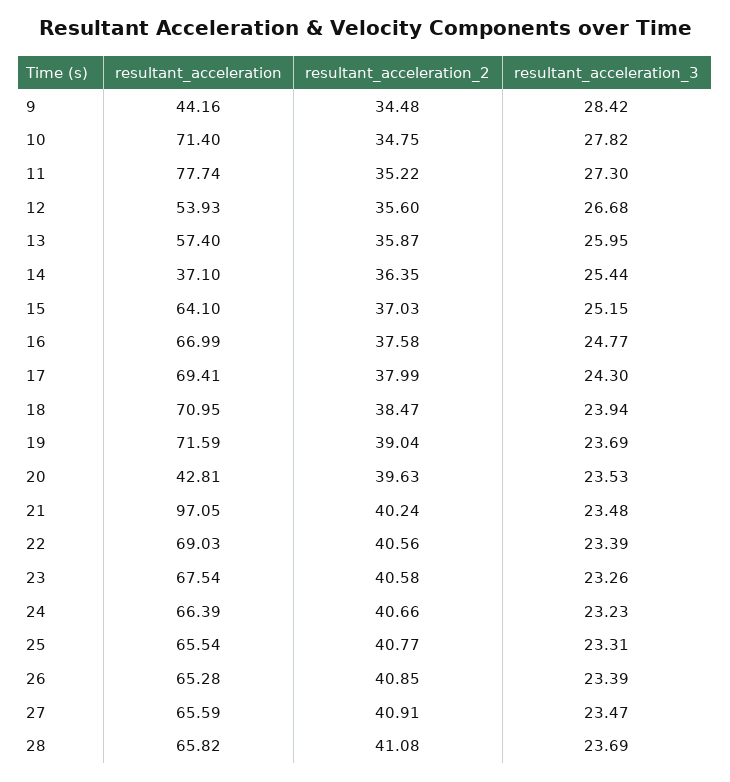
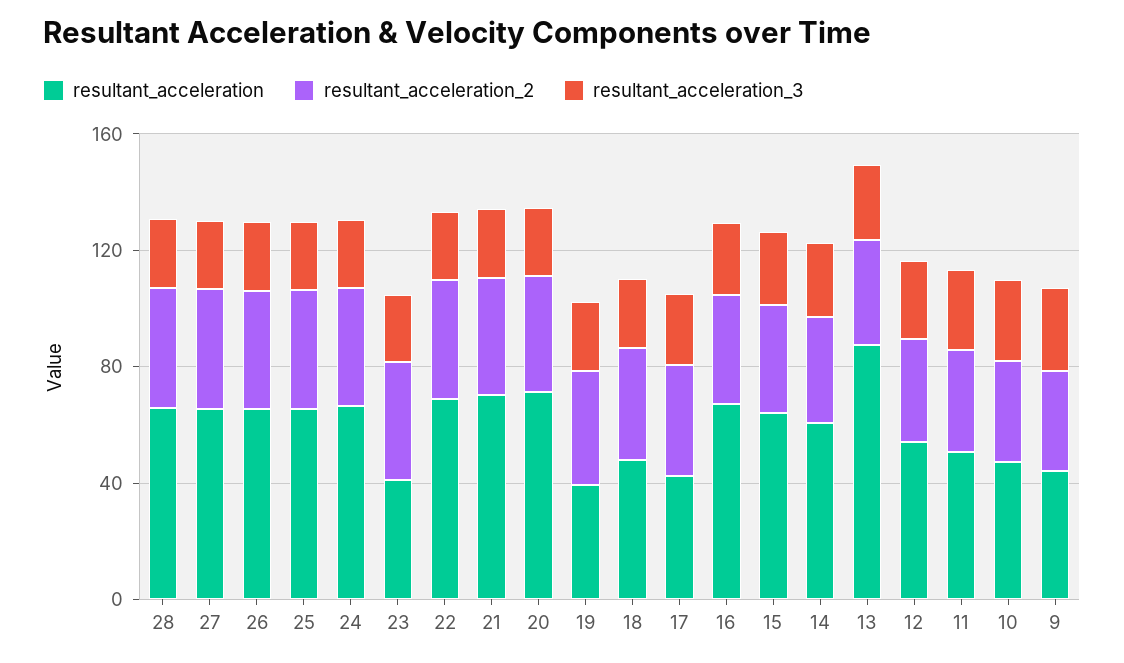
resultant_acceleration, 10: 71.4 -> 50
resultant_acceleration, 11: 77.74 -> 50
resultant_acceleration, 13: 57.4 -> 90
resultant_acceleration, 14: 37.1 -> 60
resultant_acceleration, 17: 69.41 -> 40
resultant_acceleration, 18: 70.95 -> 50
resultant_acceleration, 19: 71.59 -> 40
resultant_acceleration, 20: 42.81 -> 70
resultant_acceleration, 21: 97.05 -> 70
resultant_acceleration, 23: 67.54 -> 40

